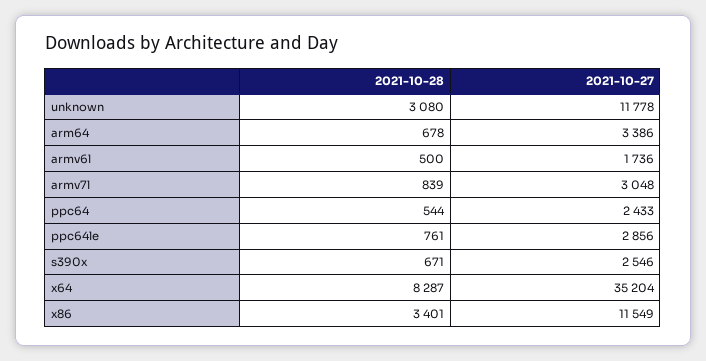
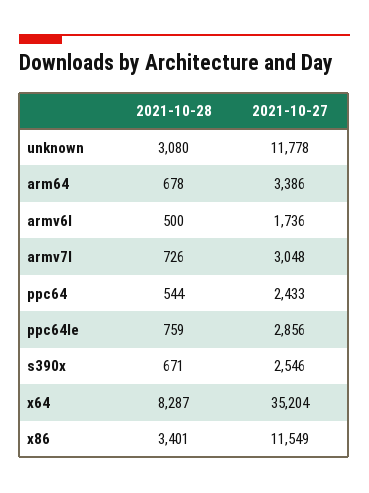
2021-10-28, armv7l: 839 -> 726
2021-10-28, ppc64le: 761 -> 759

